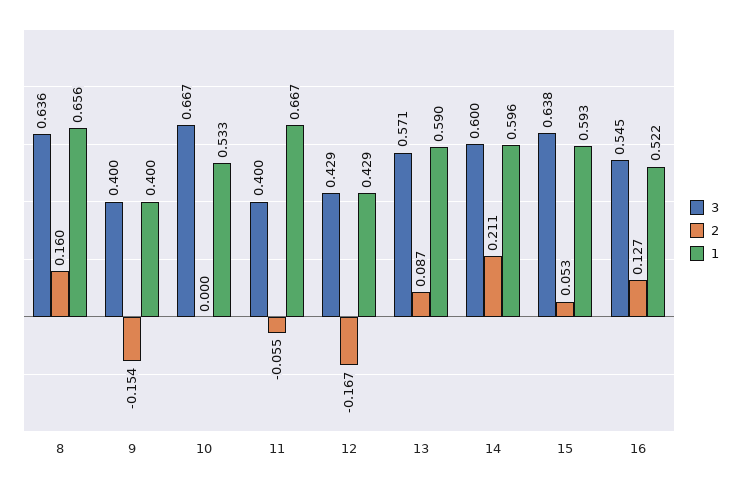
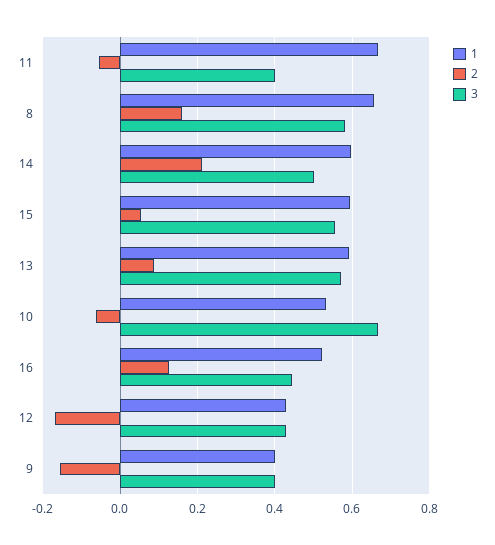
3, 8: 0.636 -> 0.58
2, 10: 0 -> -0.06
3, 14: 0.6 -> 0.5
3, 15: 0.638 -> 0.56
3, 16: 0.545 -> 0.44

